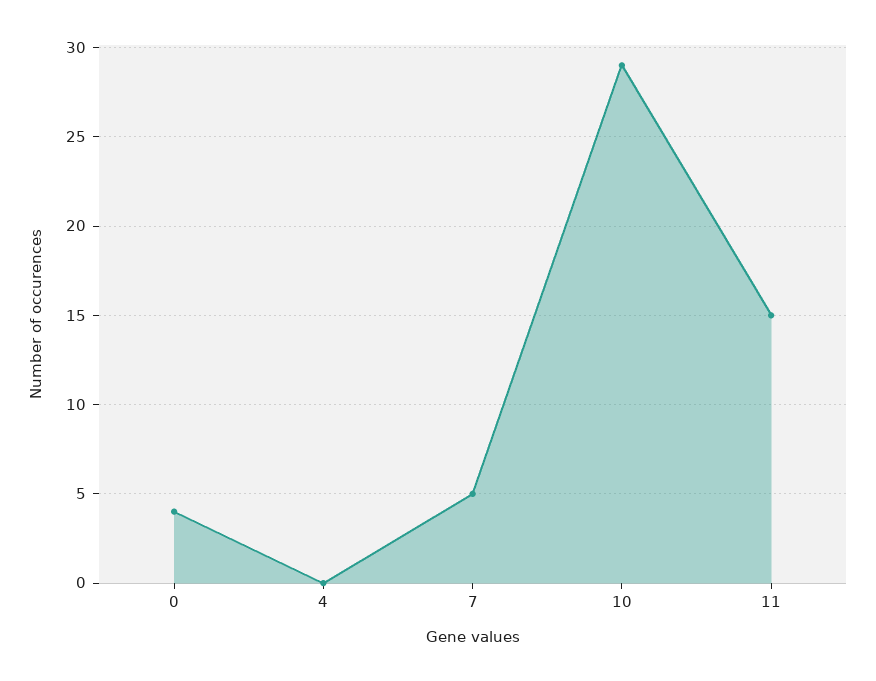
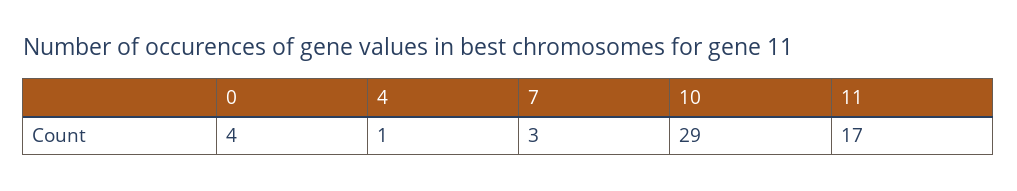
4: 0 -> 1
7: 5 -> 3
11: 15 -> 17

